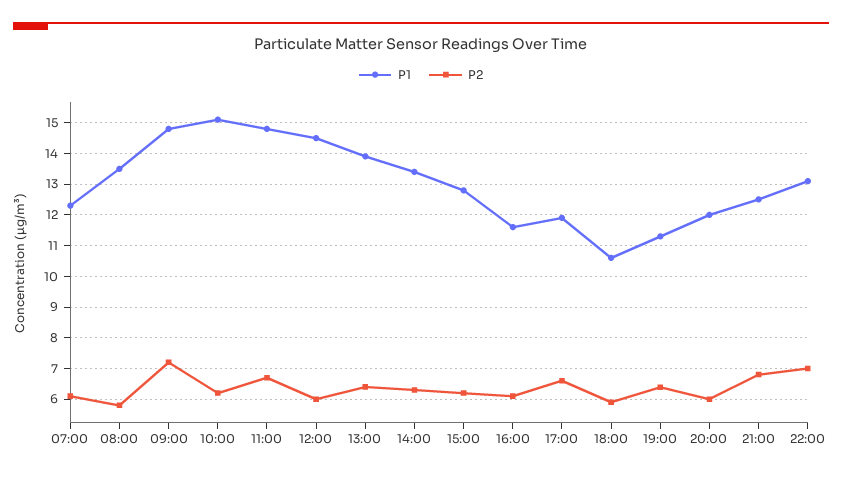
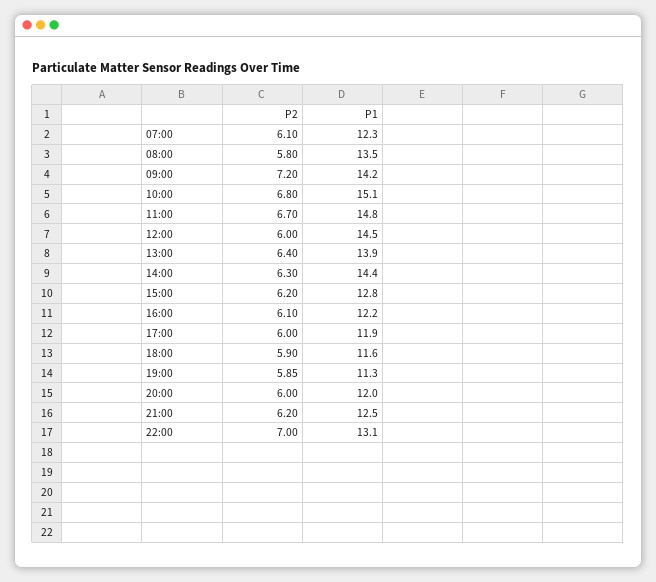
P1, 09:00: 14.8 -> 14.2
P2, 10:00: 6.2 -> 6.8
P1, 14:00: 13.4 -> 14.4
P1, 16:00: 11.6 -> 12.2
P2, 17:00: 6.6 -> 6
P1, 18:00: 10.6 -> 11.6
P2, 19:00: 6.4 -> 5.85
P2, 21:00: 6.8 -> 6.2

